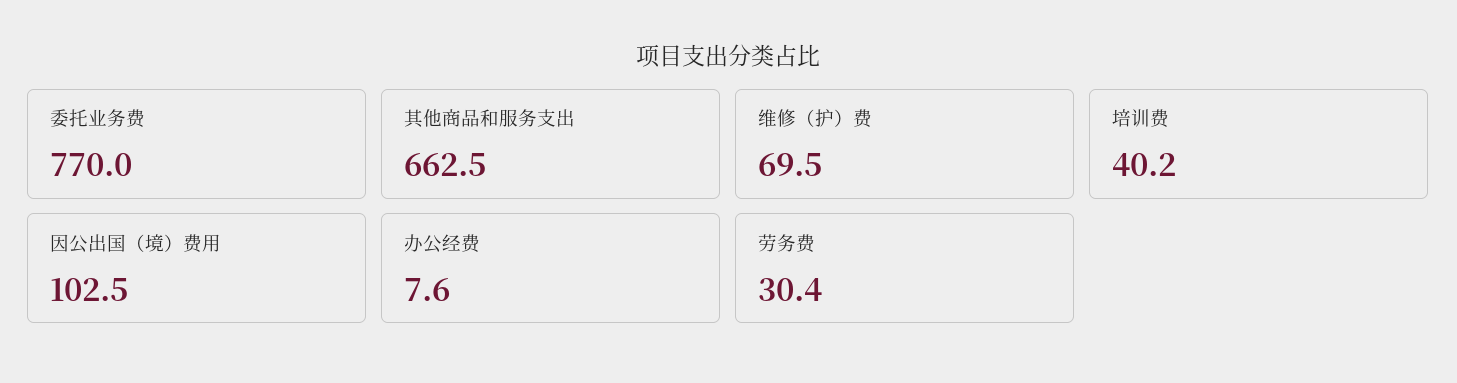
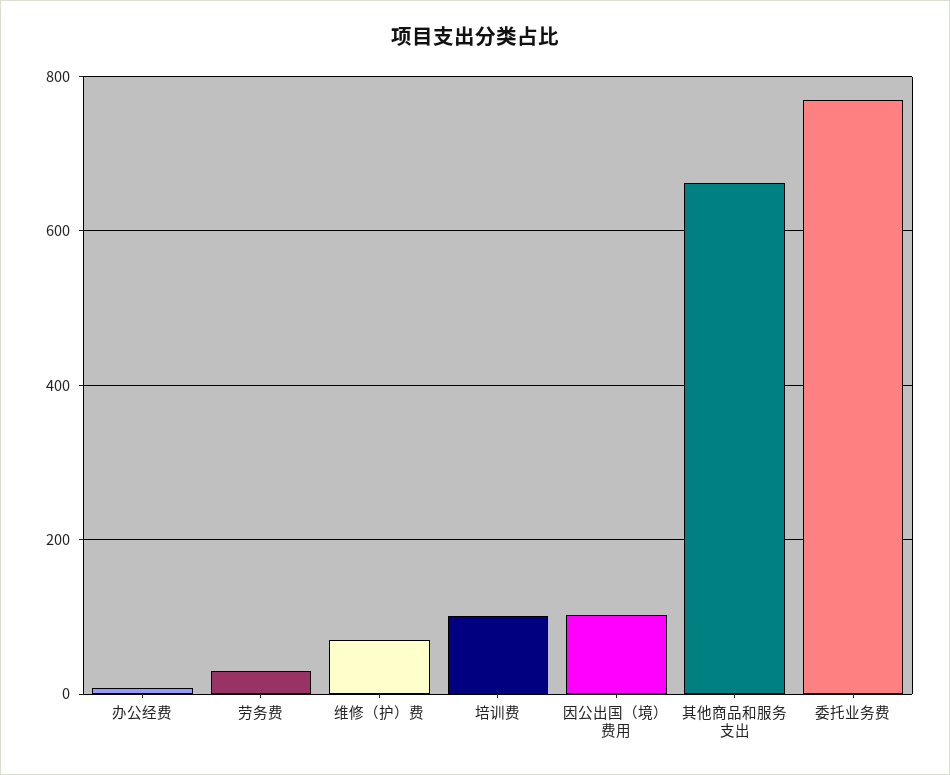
培训费: 40.2 -> 100

